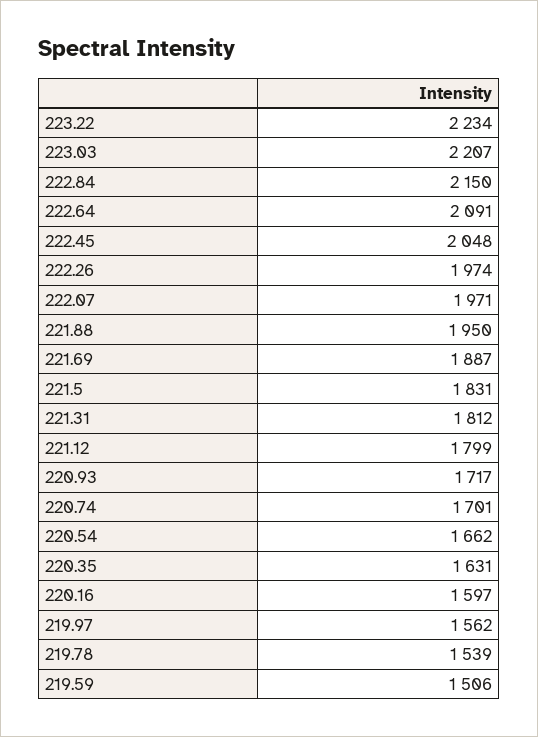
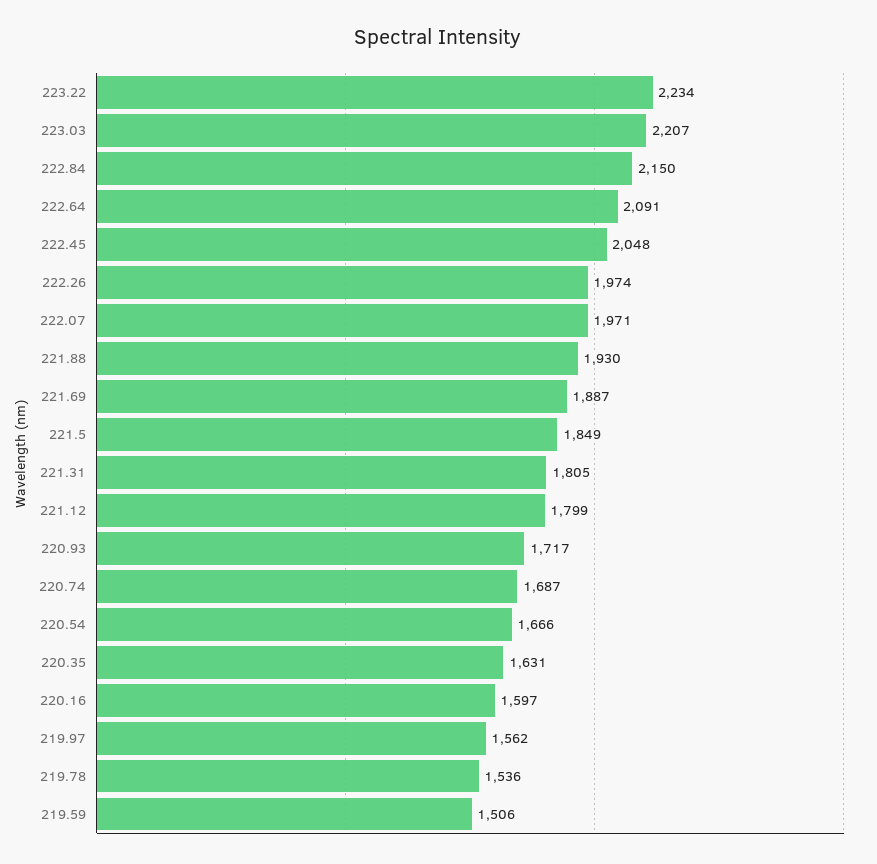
221.88: 1950 -> 1930
221.5: 1831 -> 1849
221.31: 1812 -> 1805
220.74: 1701 -> 1687
220.54: 1662 -> 1666
219.78: 1539 -> 1536

